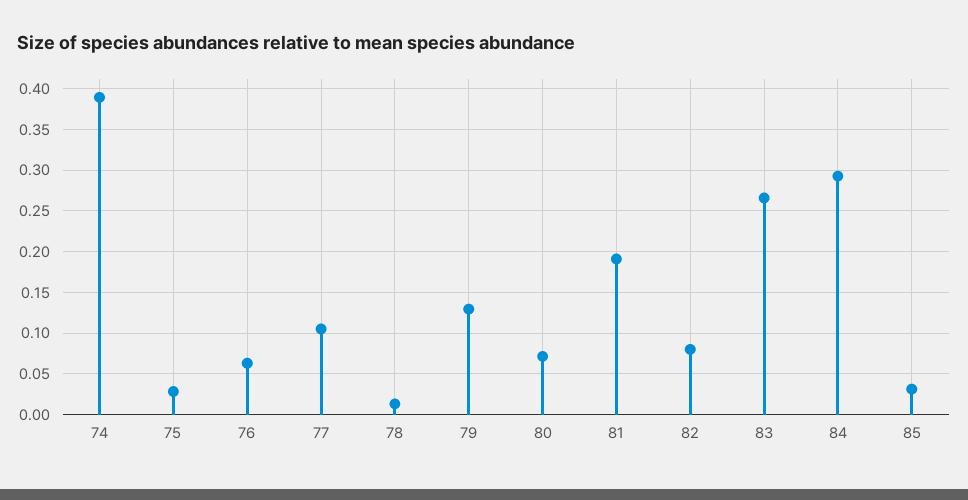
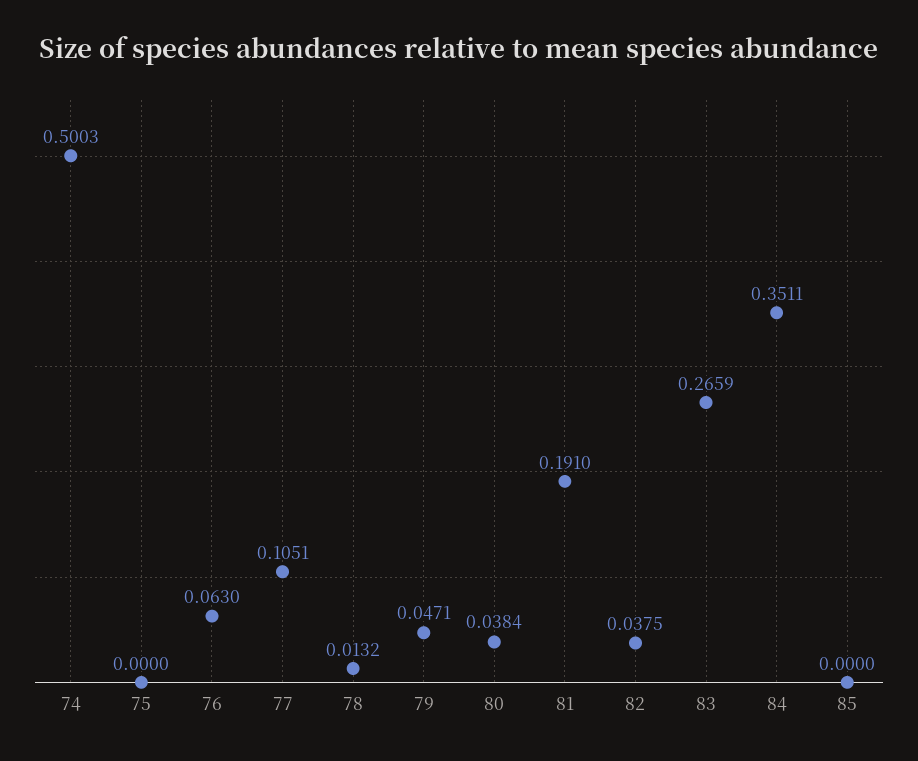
74: 0.39 -> 0.5003
75: 0.03 -> 0
79: 0.13 -> 0.0471
80: 0.07 -> 0.0384
82: 0.08 -> 0.0375
84: 0.29 -> 0.3511
85: 0.03 -> 0

